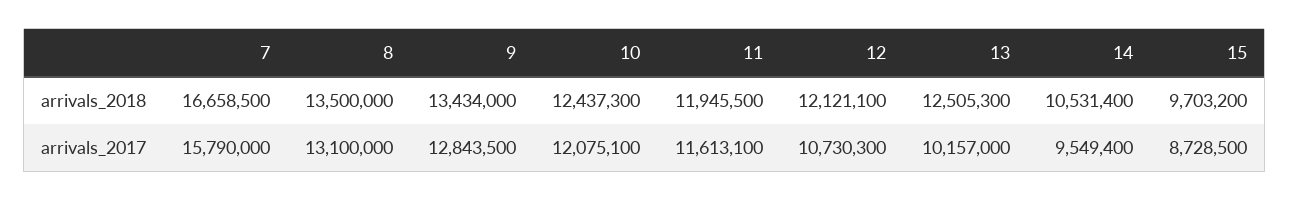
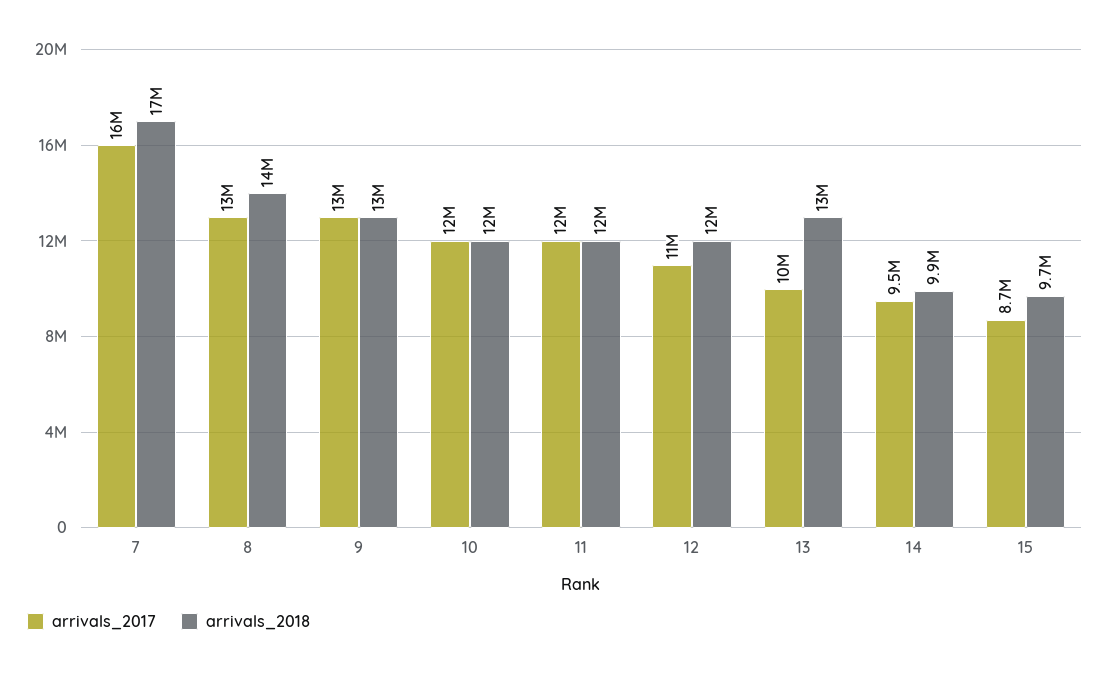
arrivals_2018, 14: 10531400 -> 9900000

